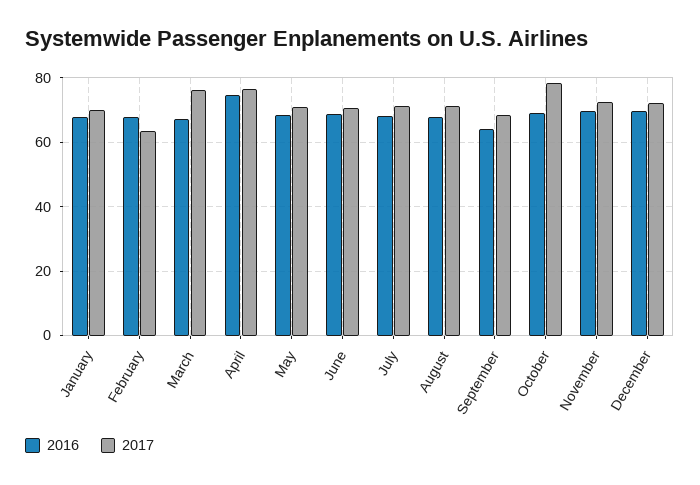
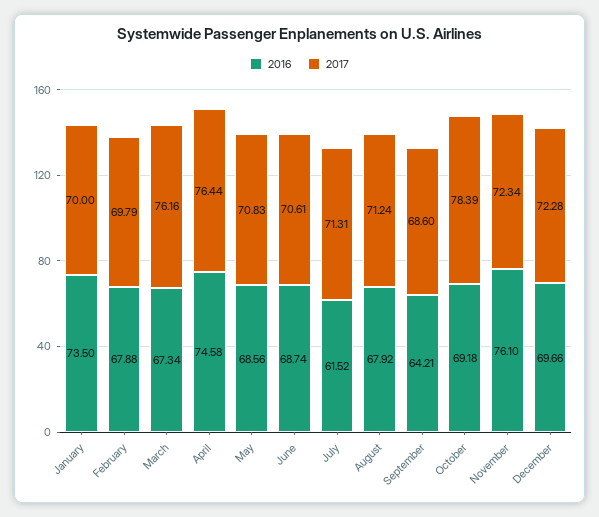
2016, January: 68 -> 73.5
2017, February: 64 -> 69.79
2016, July: 68 -> 61.52
2016, November: 70 -> 76.1

